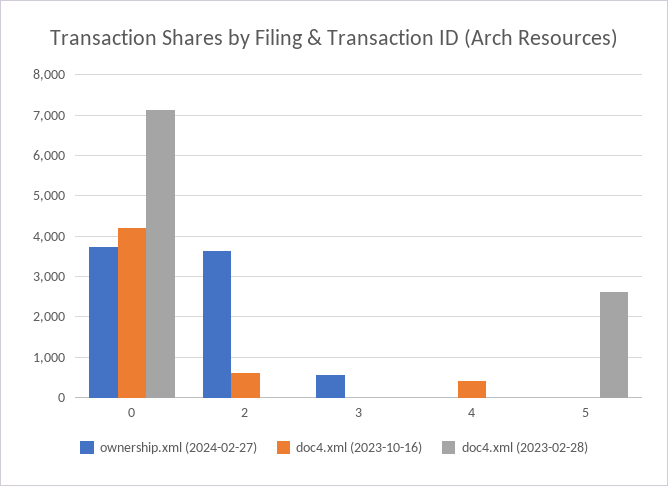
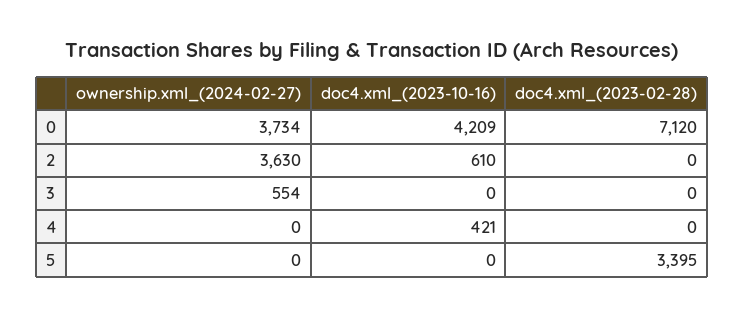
doc4.xml (2023-02-28), 5: 2600 -> 3395

